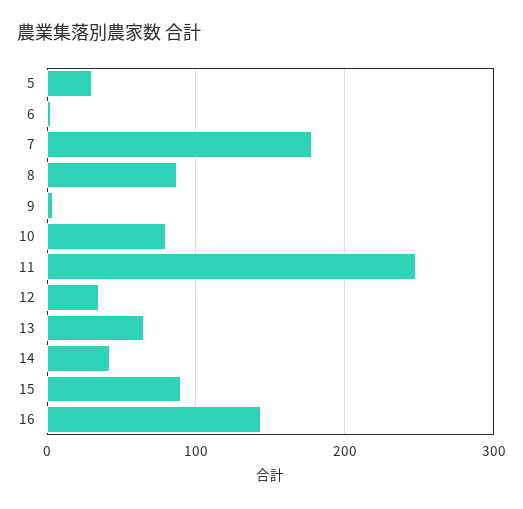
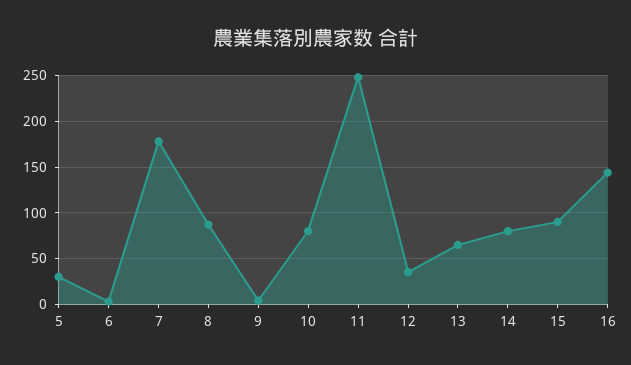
14: 40 -> 80

